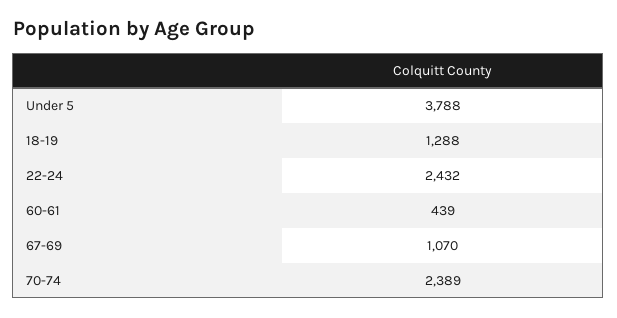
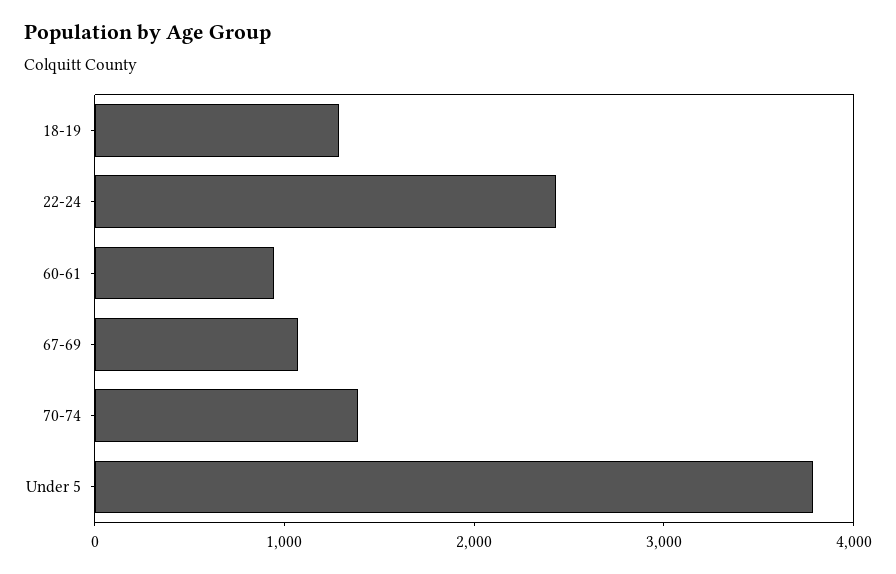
60-61: 439 -> 1000
70-74: 2389 -> 1400

